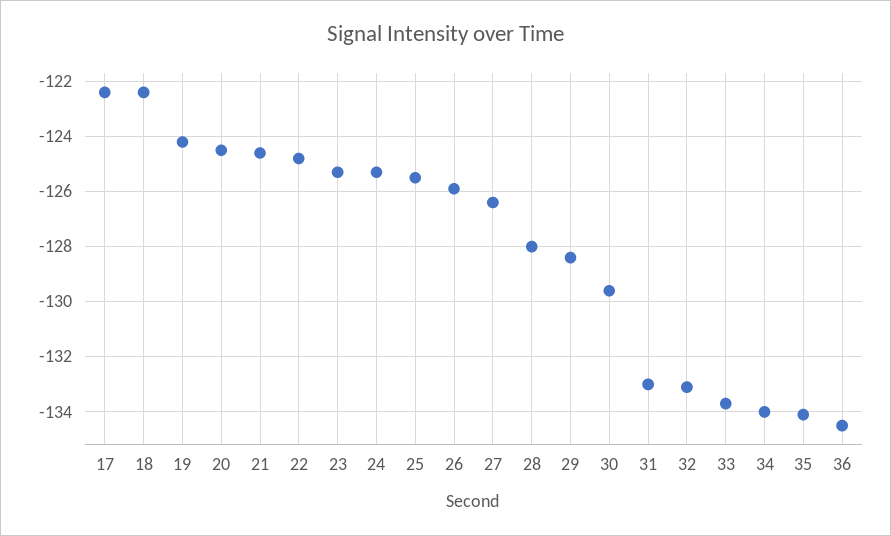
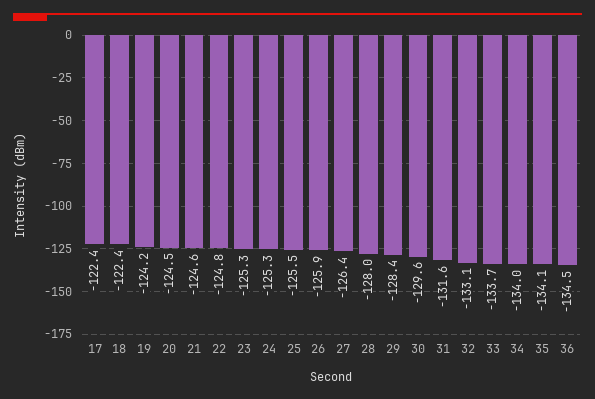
31: -133 -> -131.6

